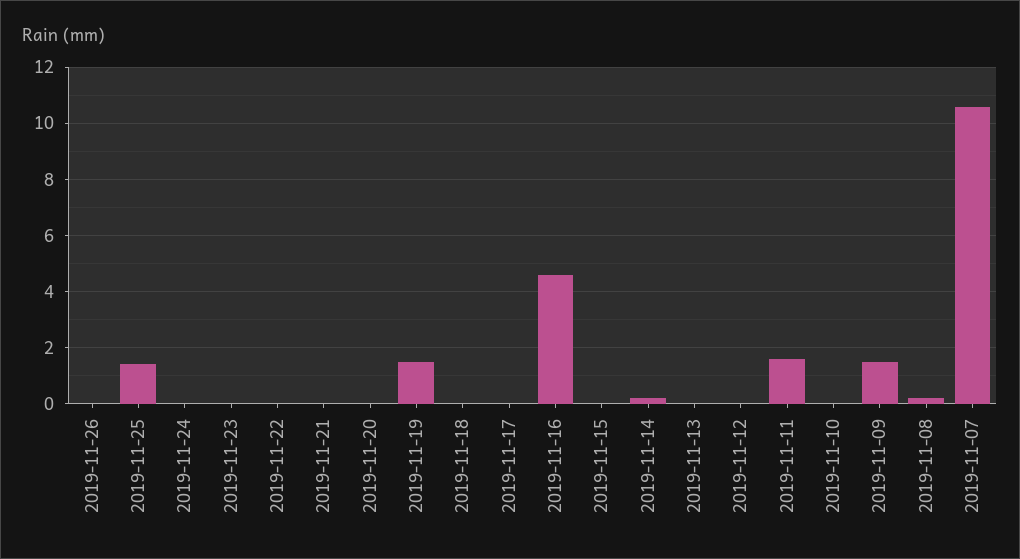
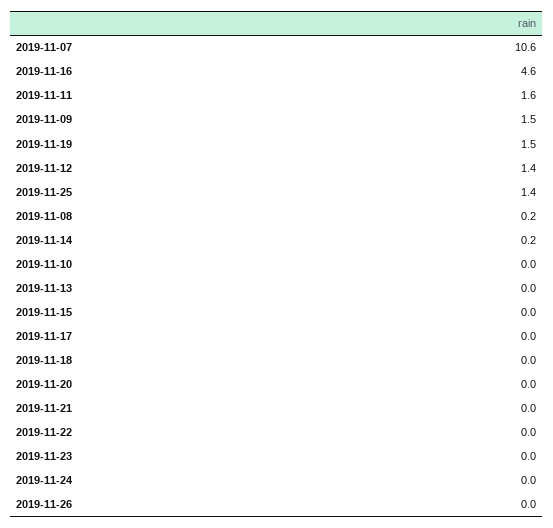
2019-11-12: 0 -> 1.4

